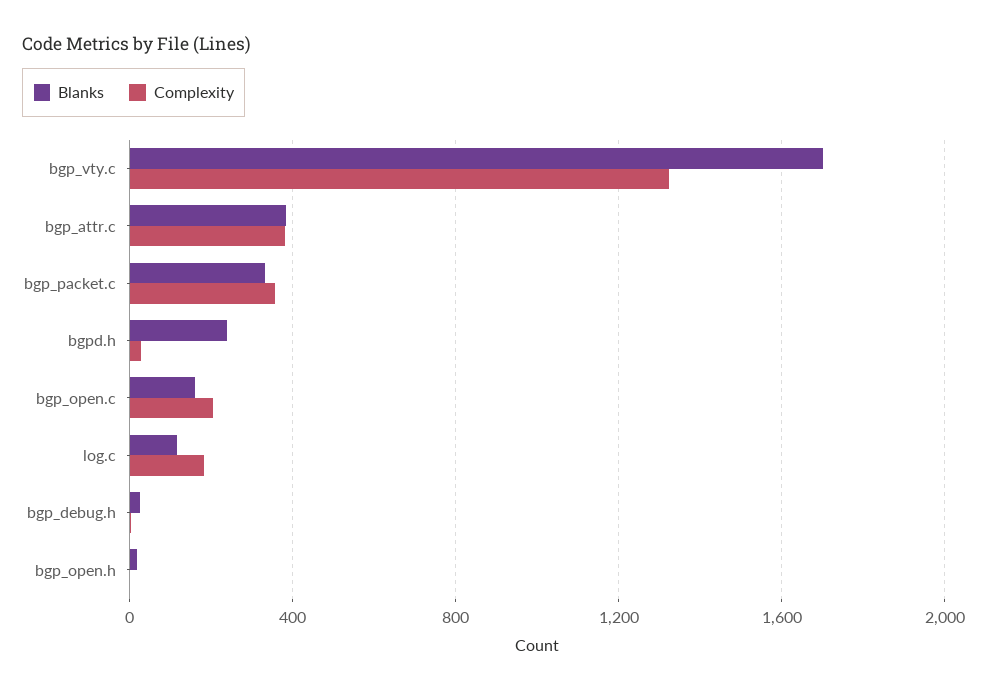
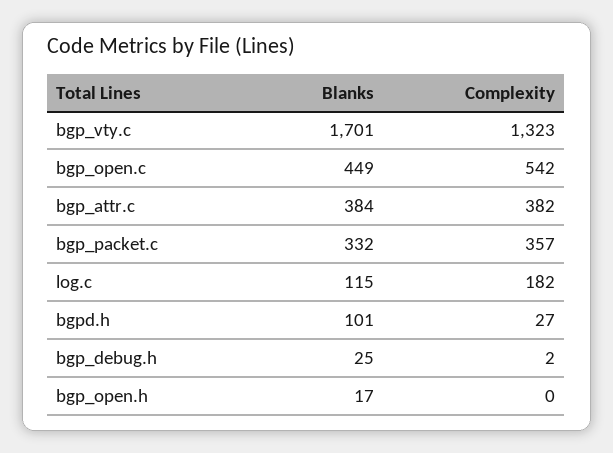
Blanks, bgpd.h: 250 -> 101
Blanks, bgp_open.c: 150 -> 449
Complexity, bgp_open.c: 200 -> 542

